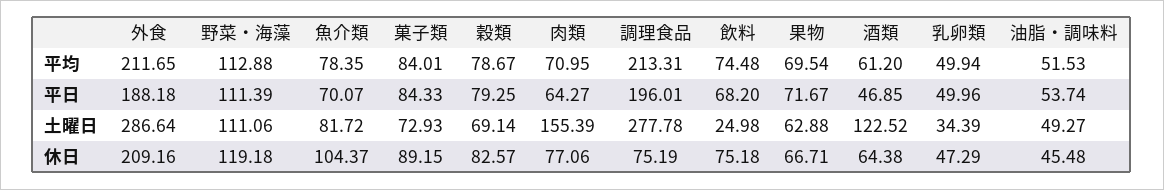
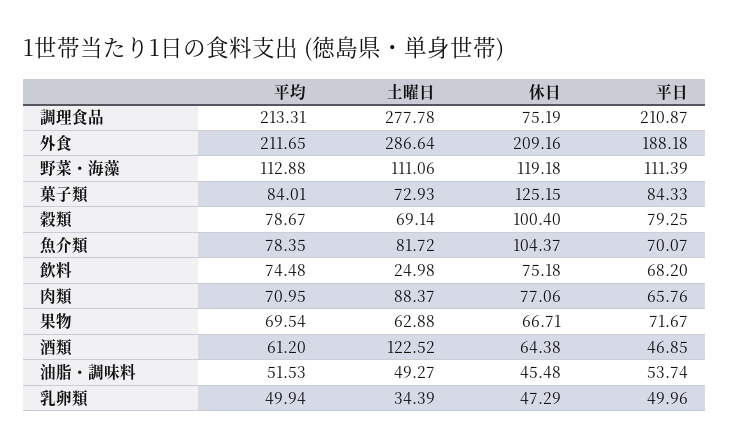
肉類, 平日: 64.27 -> 65.76
調理食品, 平日: 196.01 -> 210.87
肉類, 土曜日: 155.39 -> 88.37
菓子類, 休日: 89.15 -> 125.15
穀類, 休日: 82.57 -> 100.4

